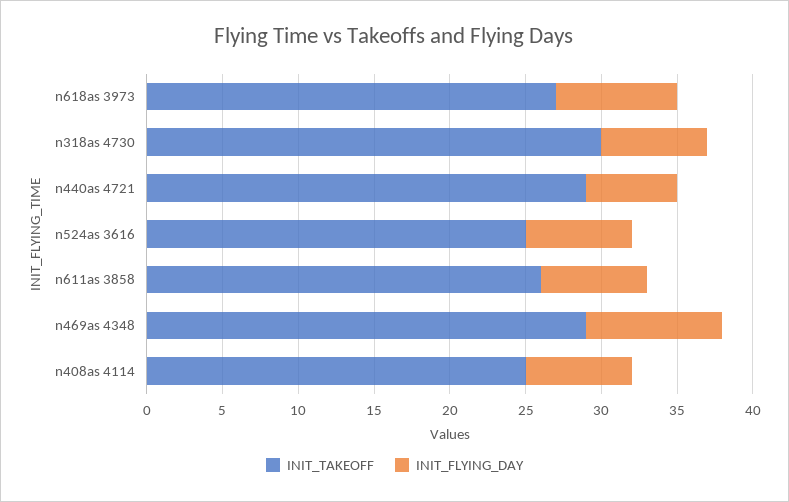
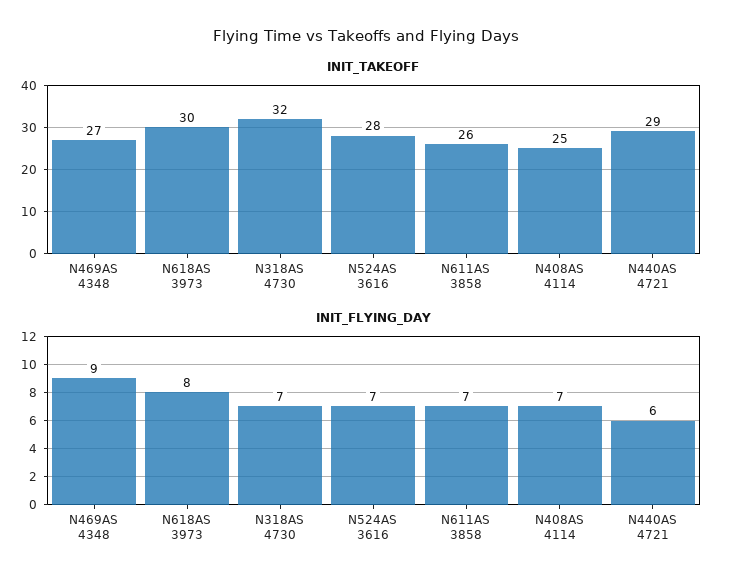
INIT_TAKEOFF, n618as 3973: 27 -> 30
INIT_TAKEOFF, n318as 4730: 30 -> 32
INIT_TAKEOFF, n524as 3616: 25 -> 28
INIT_TAKEOFF, n469as 4348: 29 -> 27

